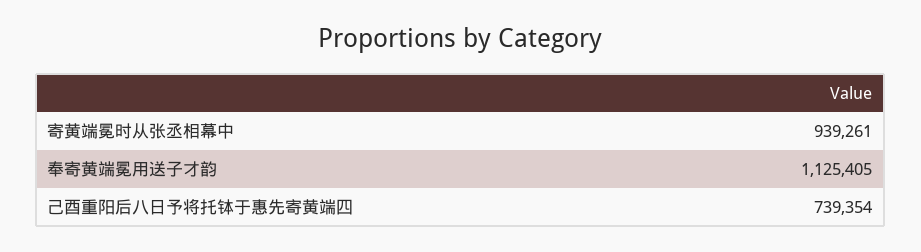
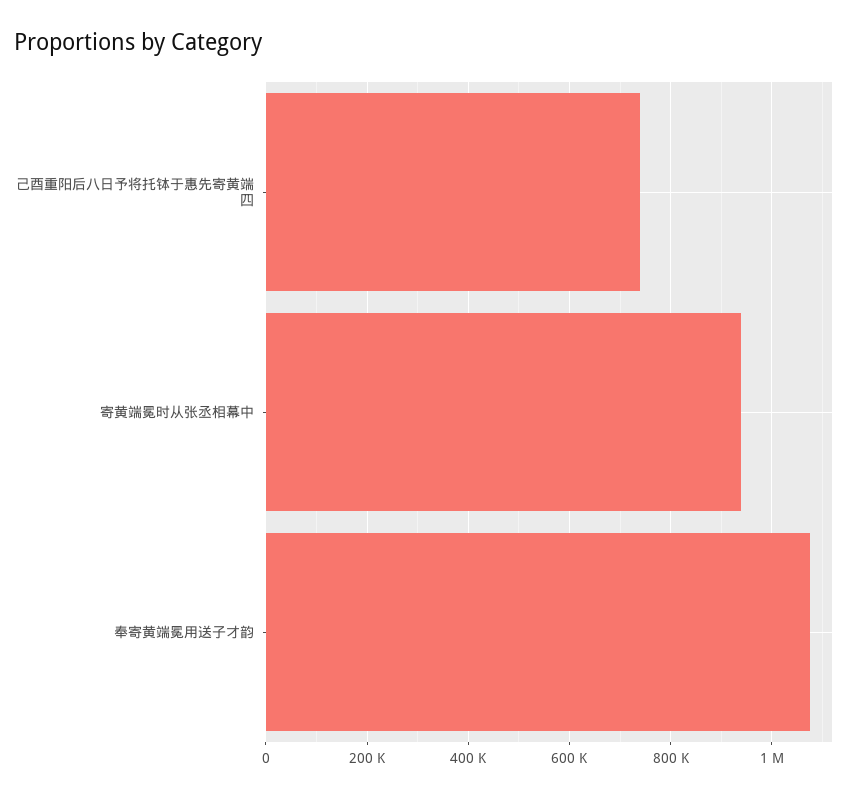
奉寄黄端冕用送子才韵: 1125405 -> 1080000

